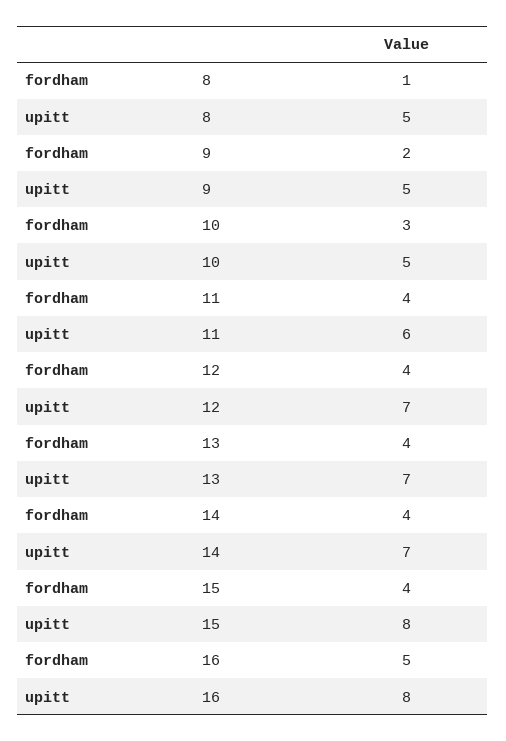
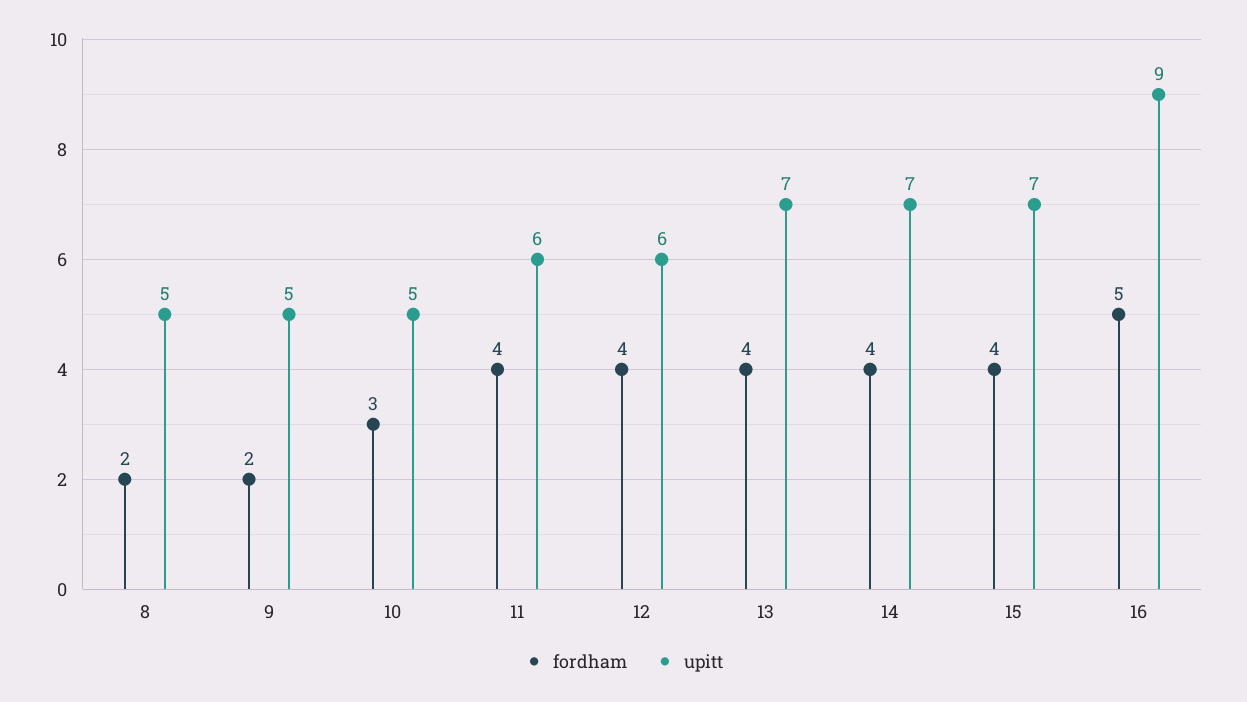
fordham, 8: 1 -> 2
upitt, 12: 7 -> 6
upitt, 15: 8 -> 7
upitt, 16: 8 -> 9

